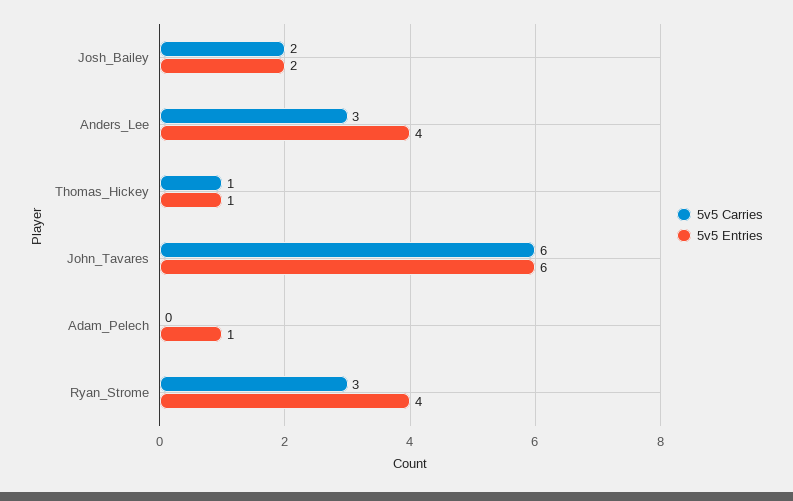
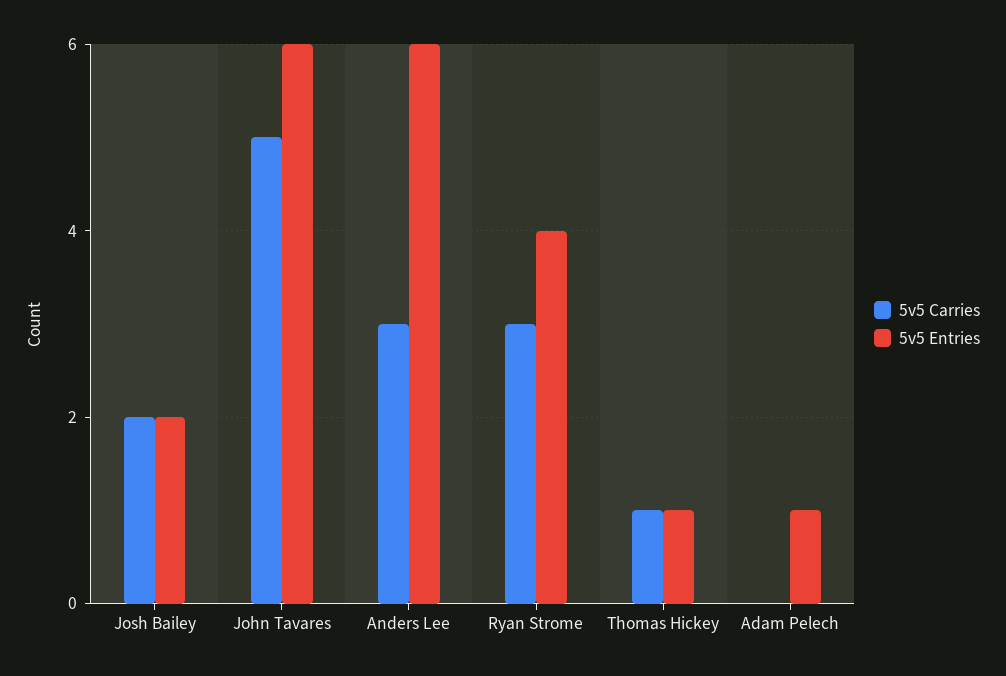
5v5 Entries, Anders_Lee: 4 -> 6
5v5 Carries, John_Tavares: 6 -> 5

